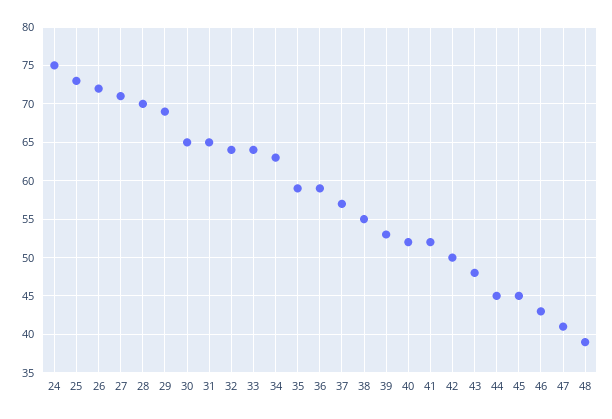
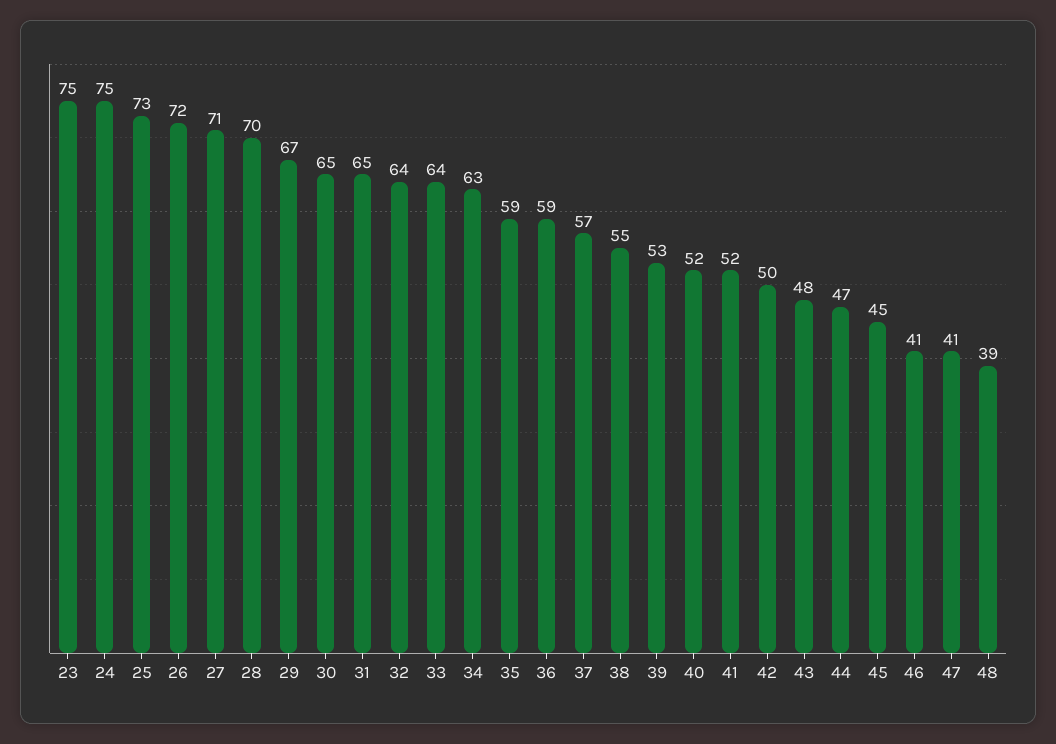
29: 69 -> 67
44: 45 -> 47
46: 43 -> 41
23: none -> 75

